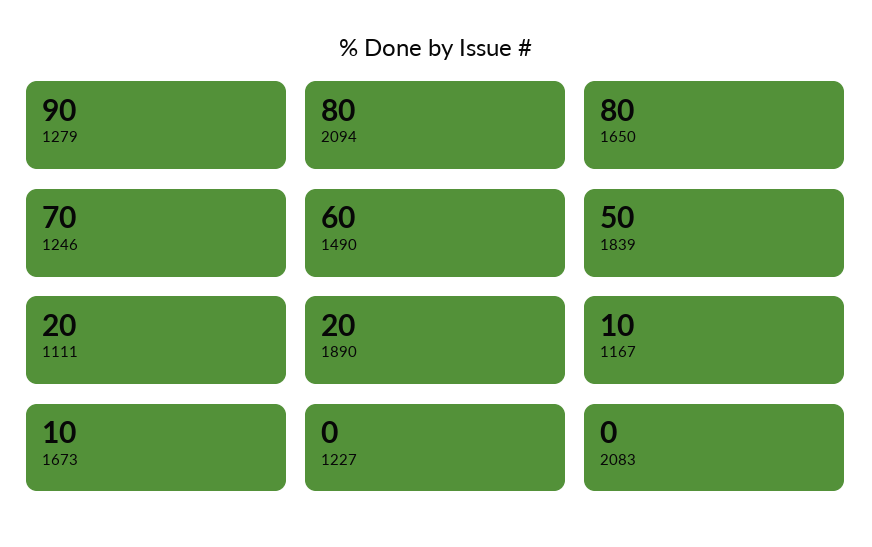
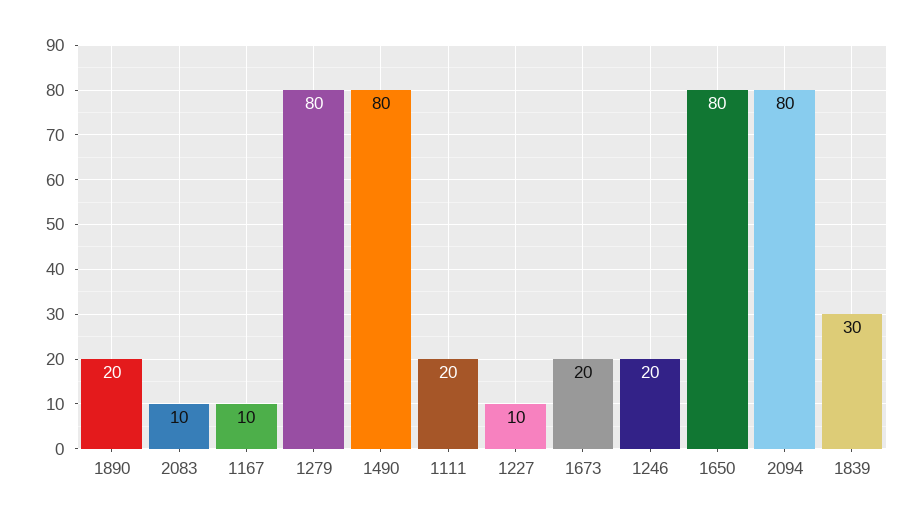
1279: 90 -> 80
1246: 70 -> 20
1490: 60 -> 80
1839: 50 -> 30
1673: 10 -> 20
1227: 0 -> 10
2083: 0 -> 10

